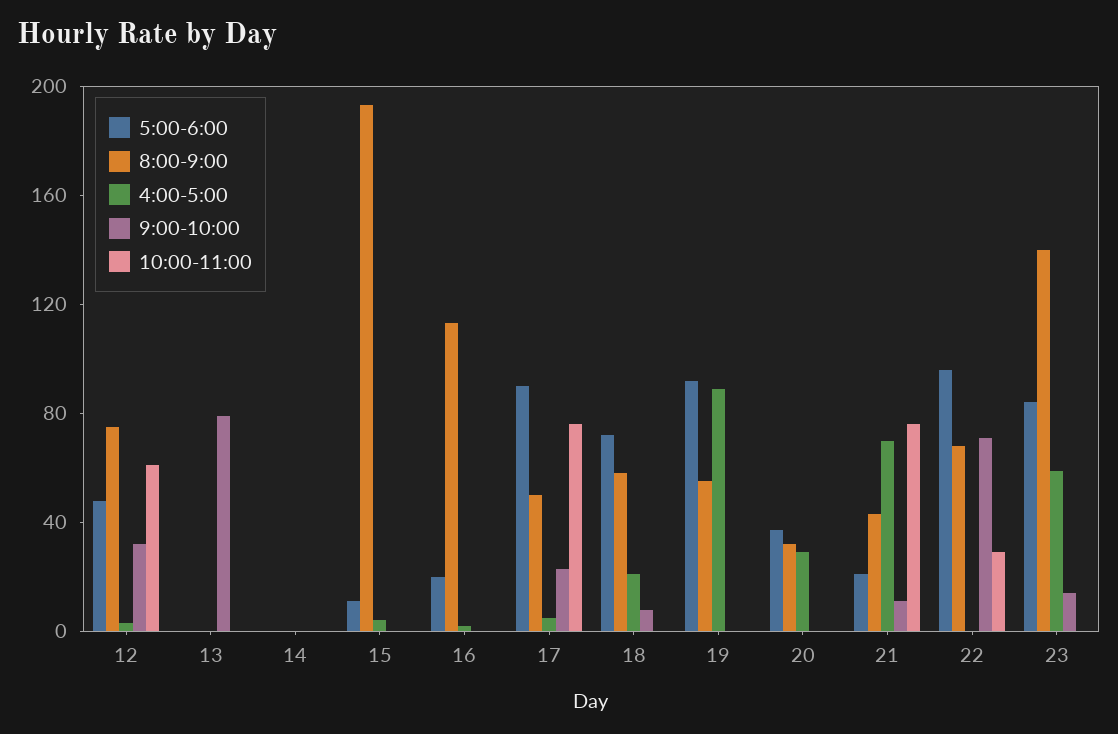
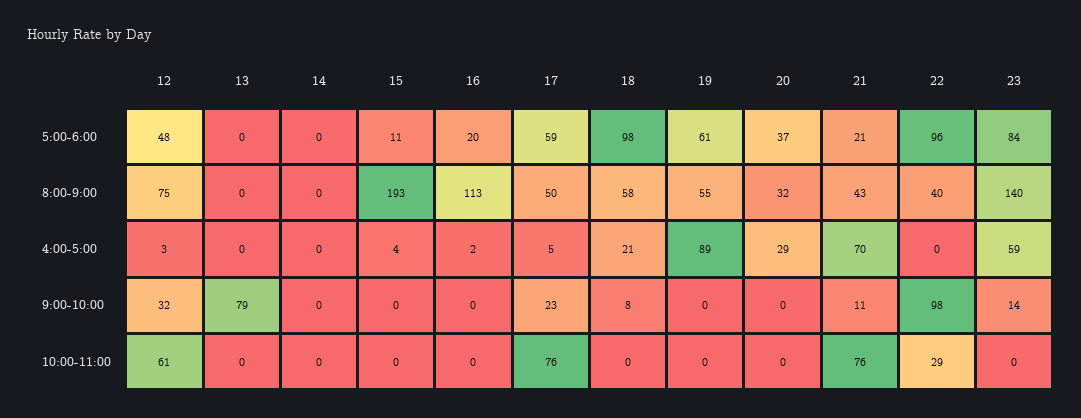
5:00-6:00, 17: 90 -> 59
5:00-6:00, 18: 70 -> 98
5:00-6:00, 19: 90 -> 61
8:00-9:00, 22: 70 -> 40
9:00-10:00, 22: 70 -> 98

